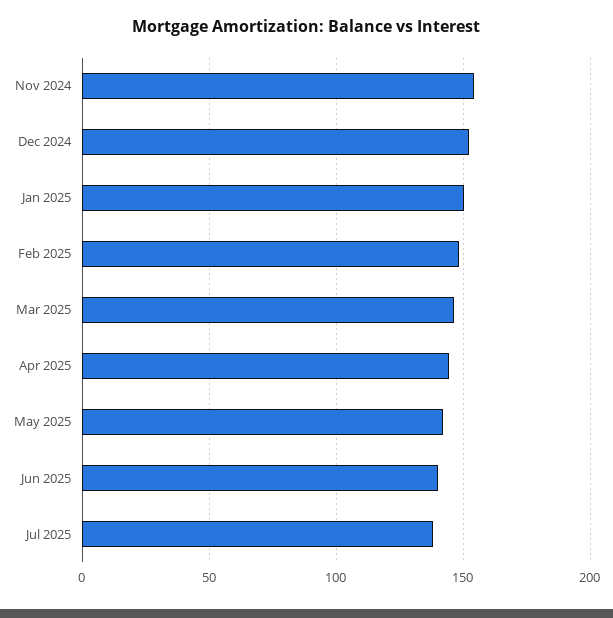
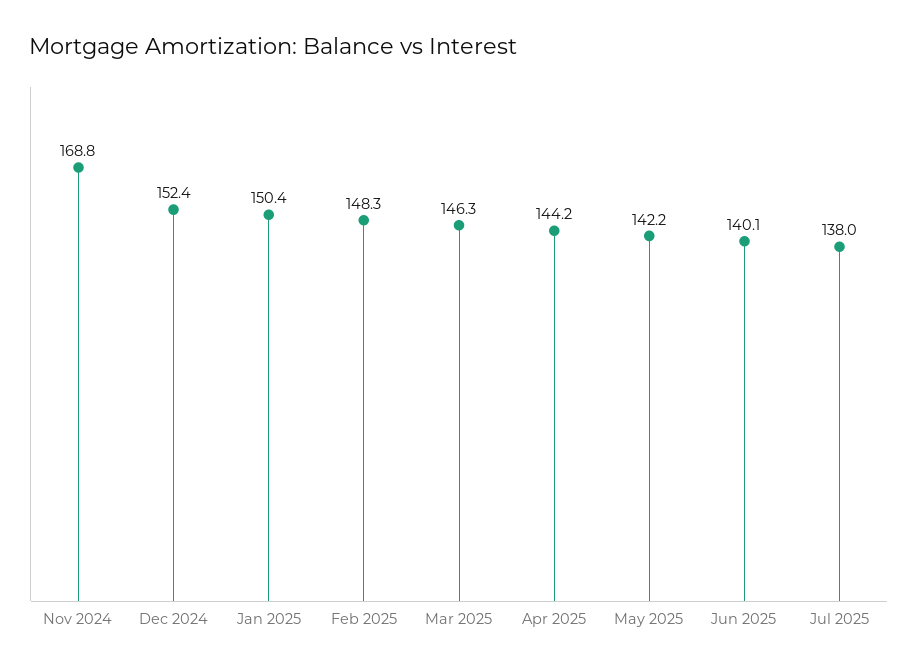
Nov 2024: 155 -> 168.8

